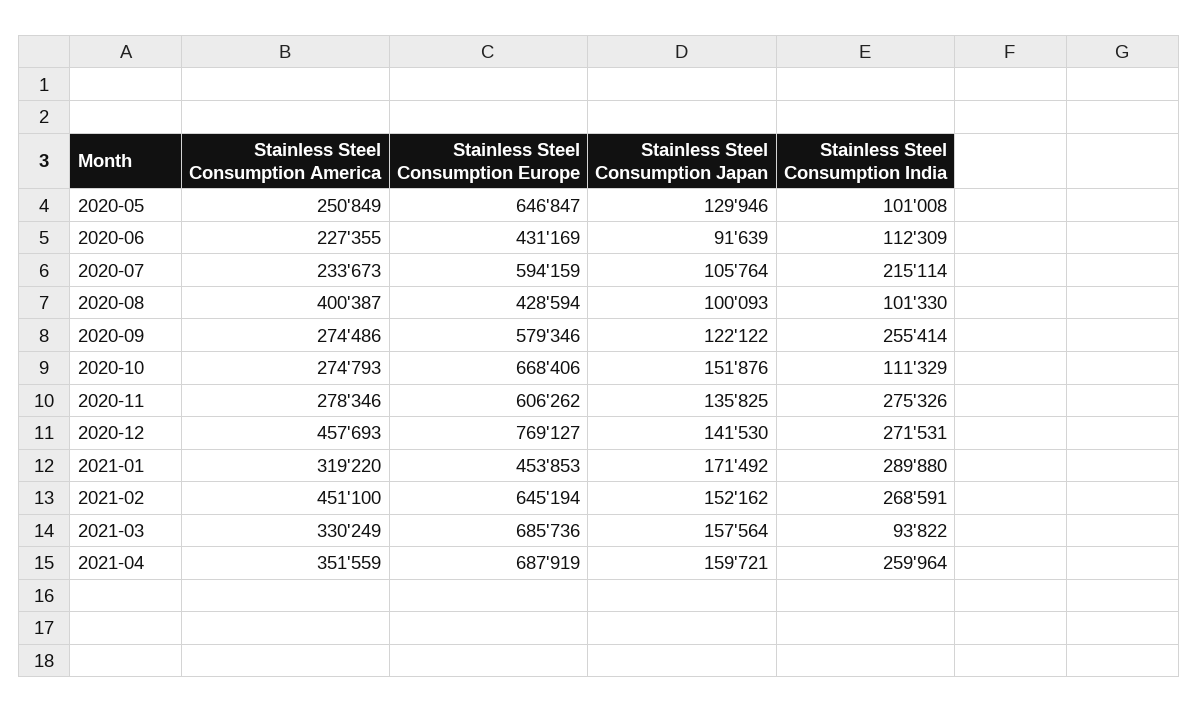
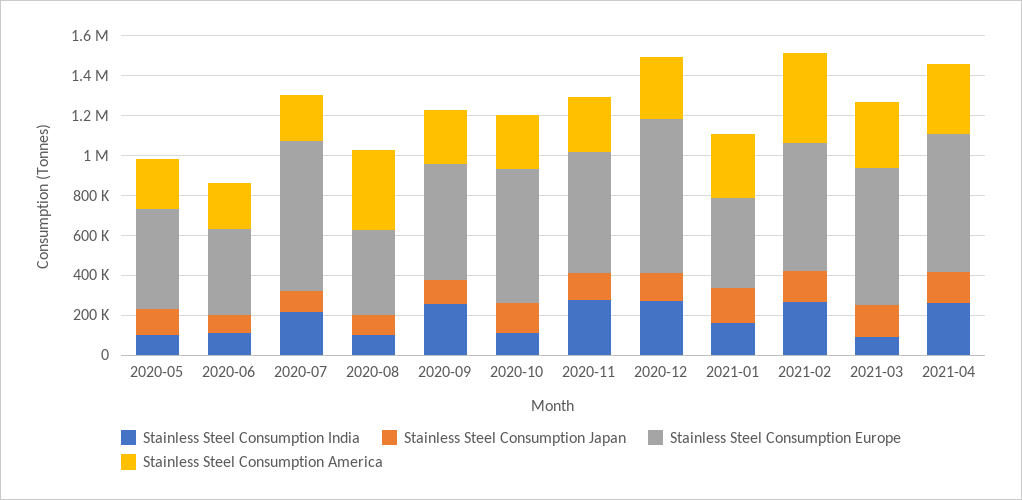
Stainless Steel Consumption Europe, 2020-05: 646847 -> 500000
Stainless Steel Consumption Europe, 2020-07: 594159 -> 750000
Stainless Steel Consumption America, 2020-12: 457693 -> 300000
Stainless Steel Consumption India, 2021-01: 289880 -> 150000

